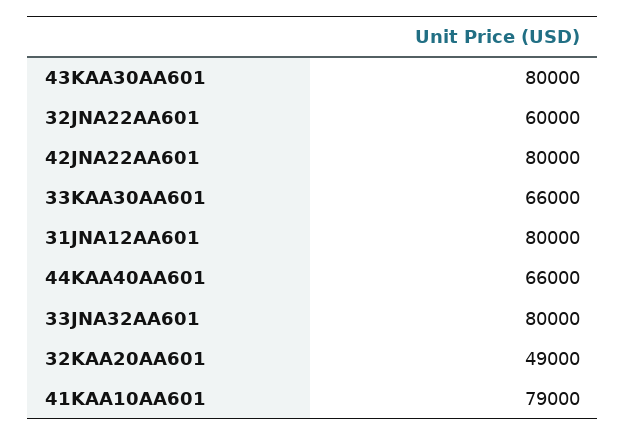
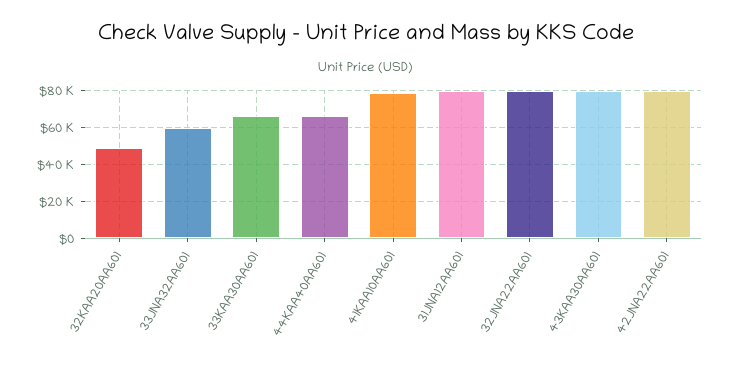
32JNA22AA601: 60000 -> 80000
33JNA32AA601: 80000 -> 60000

